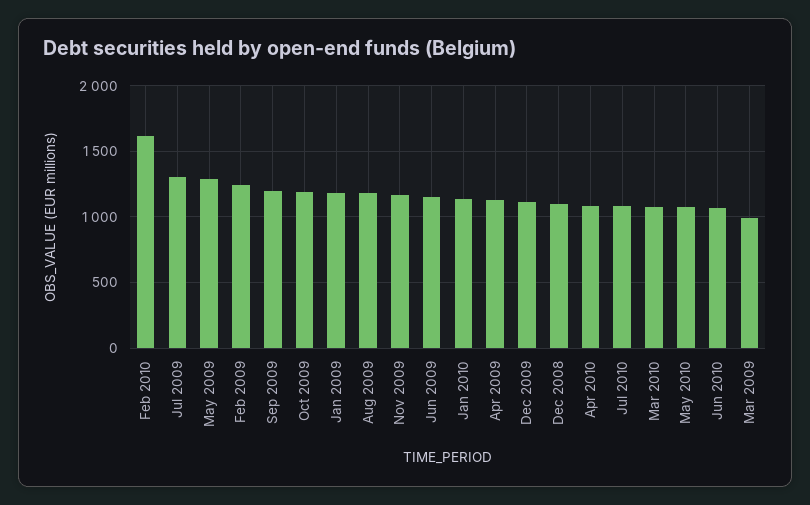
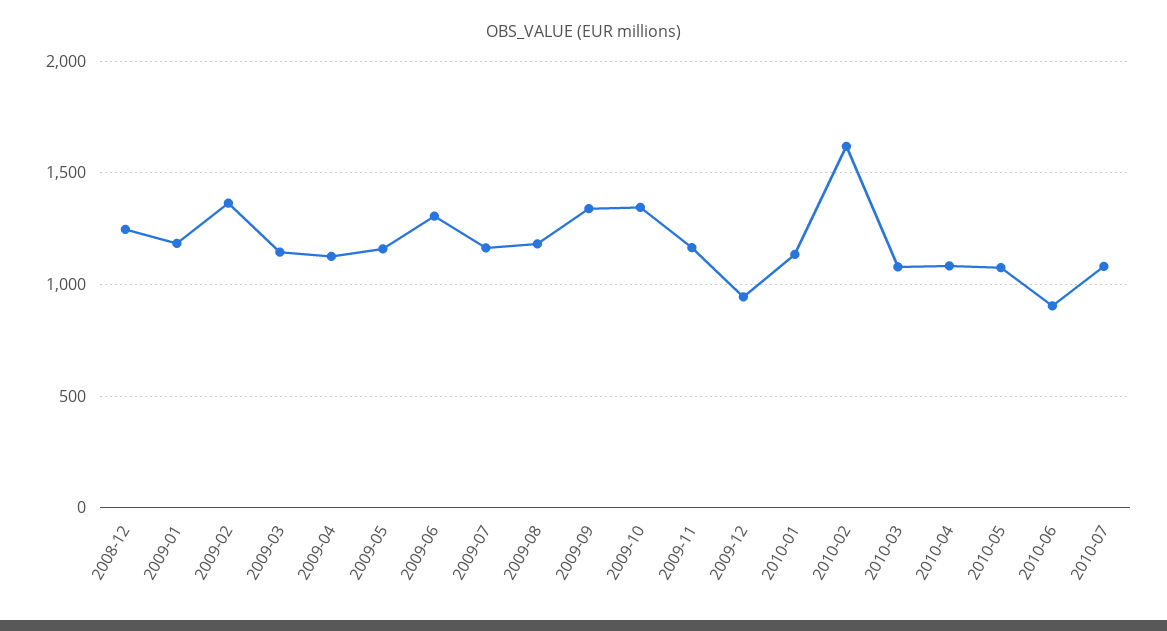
Jul 2009: 1300 -> 1150
May 2009: 1300 -> 1150
Feb 2009: 1250 -> 1350
Sep 2009: 1200 -> 1350
Oct 2009: 1200 -> 1350
Jun 2009: 1150 -> 1300
Dec 2009: 1100 -> 950
Dec 2008: 1100 -> 1250
Jun 2010: 1050 -> 900
Mar 2009: 1000 -> 1150

